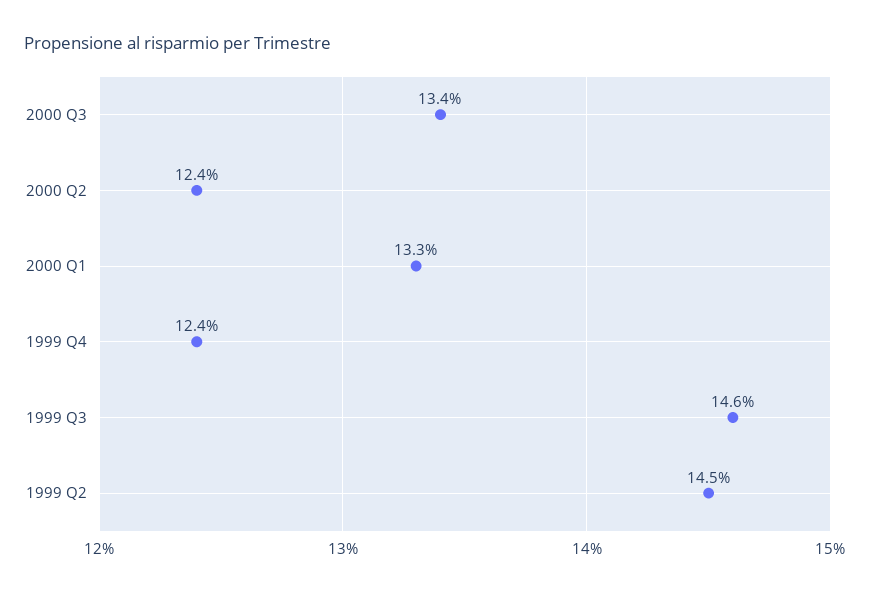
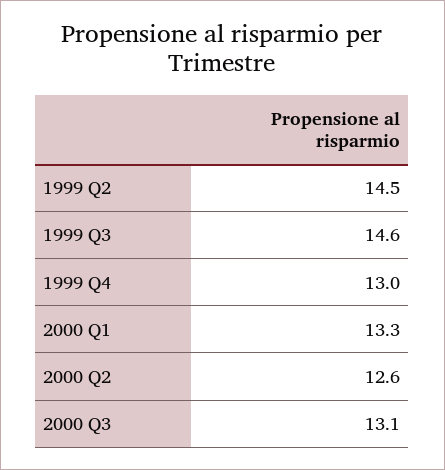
2000 Q3: 13.4 -> 13.1
2000 Q2: 12.4 -> 12.6
1999 Q4: 12.4 -> 13

